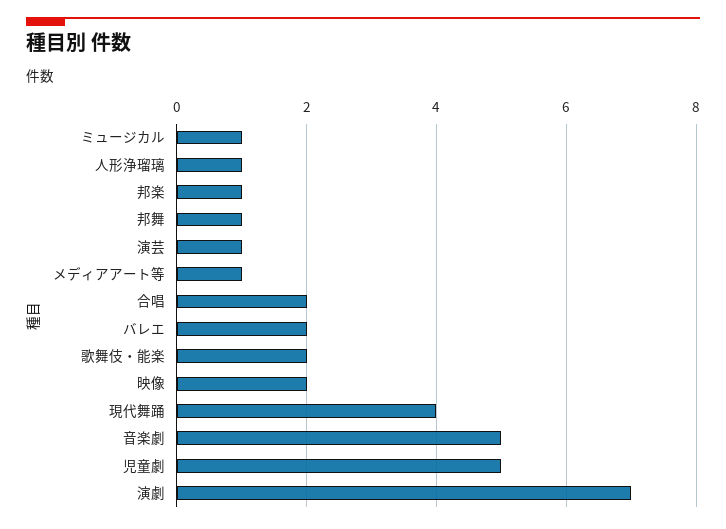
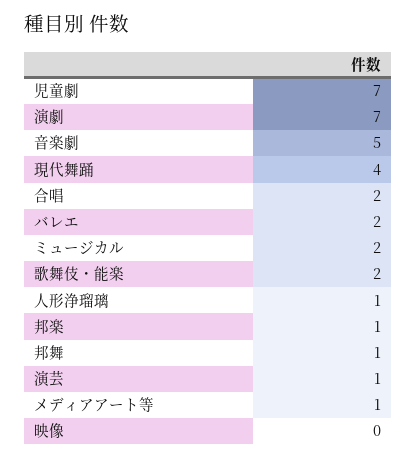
ミュージカル: 1 -> 2
映像: 2 -> 0
児童劇: 5 -> 7

